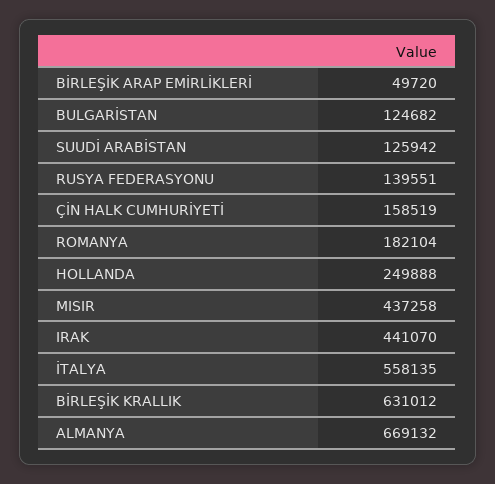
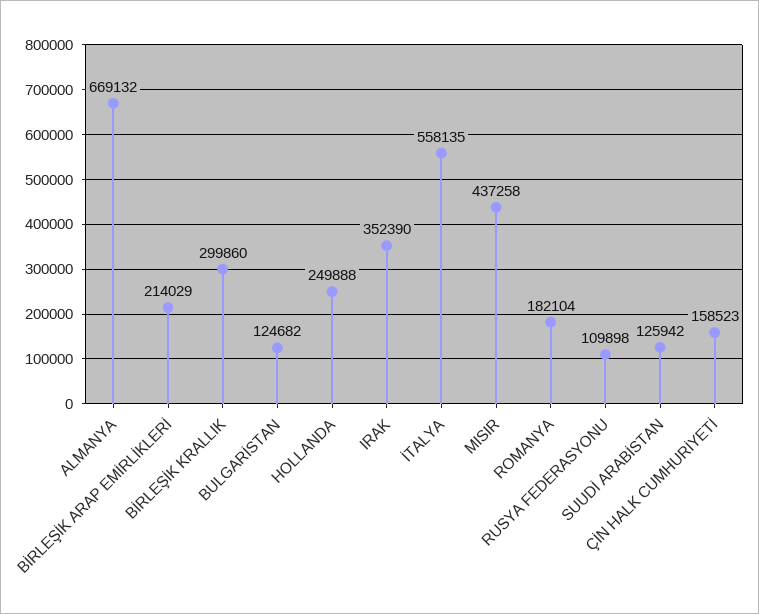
BİRLEŞİK ARAP EMİRLİKLERİ: 49720 -> 214029
RUSYA FEDERASYONU: 139551 -> 109898
ÇİN HALK CUMHURİYETİ: 158519 -> 158523
IRAK: 441070 -> 352390
BİRLEŞİK KRALLIK: 631012 -> 299860

